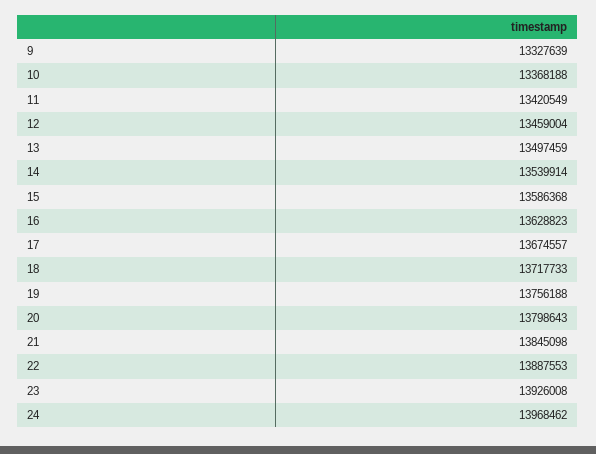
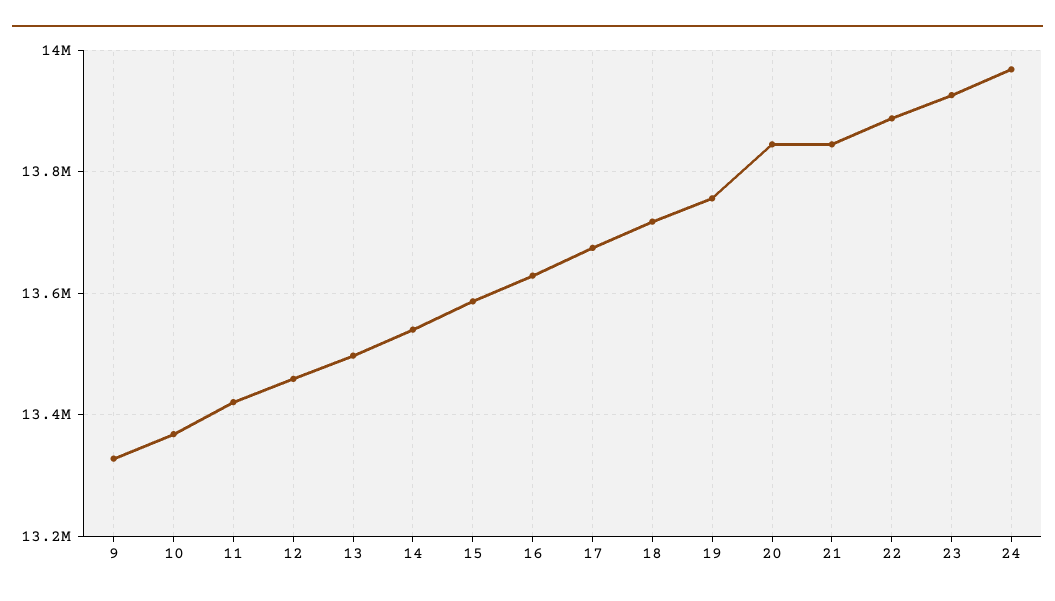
20: 13798643 -> 13840000

